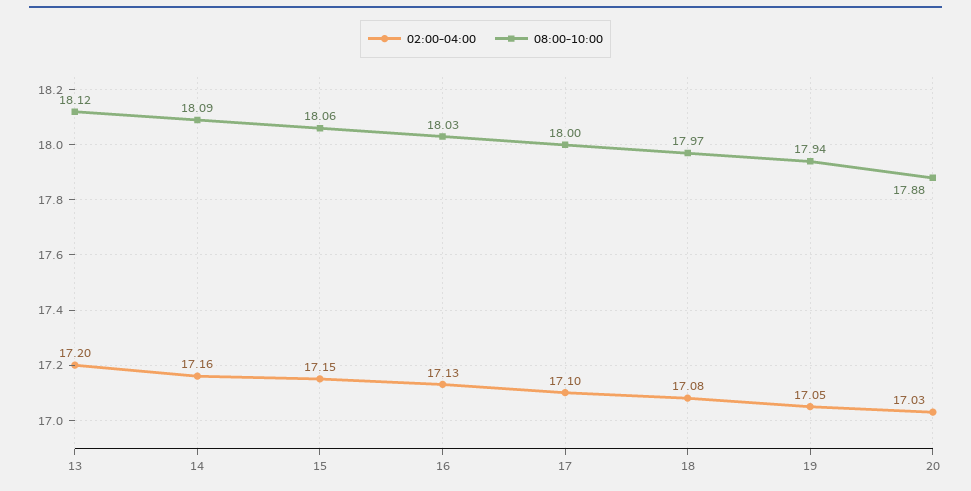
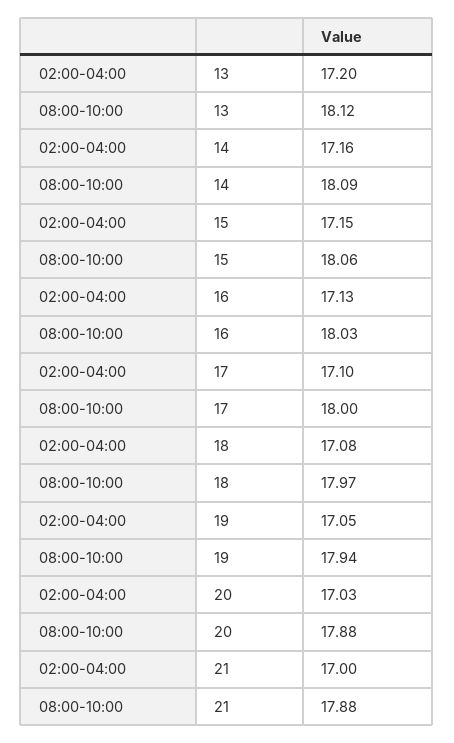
02:00-04:00, 21: none -> 17
08:00-10:00, 21: none -> 17.88

